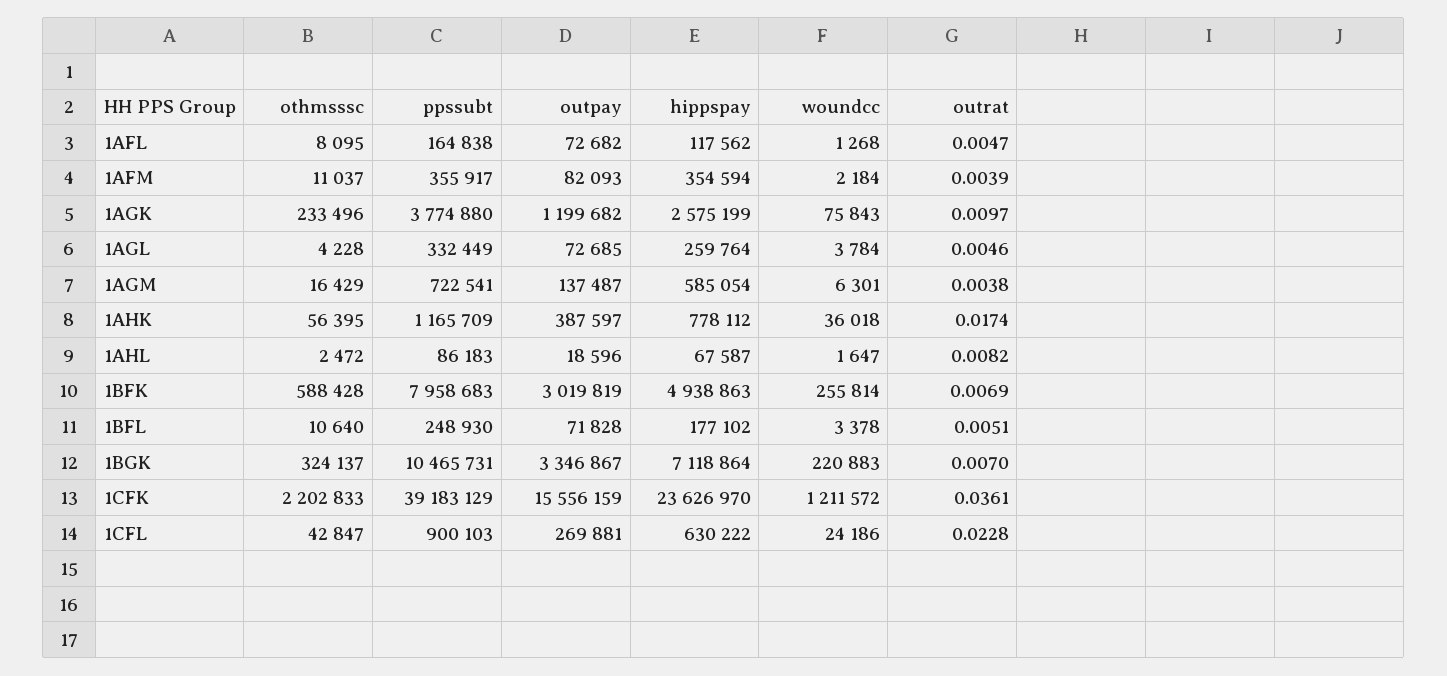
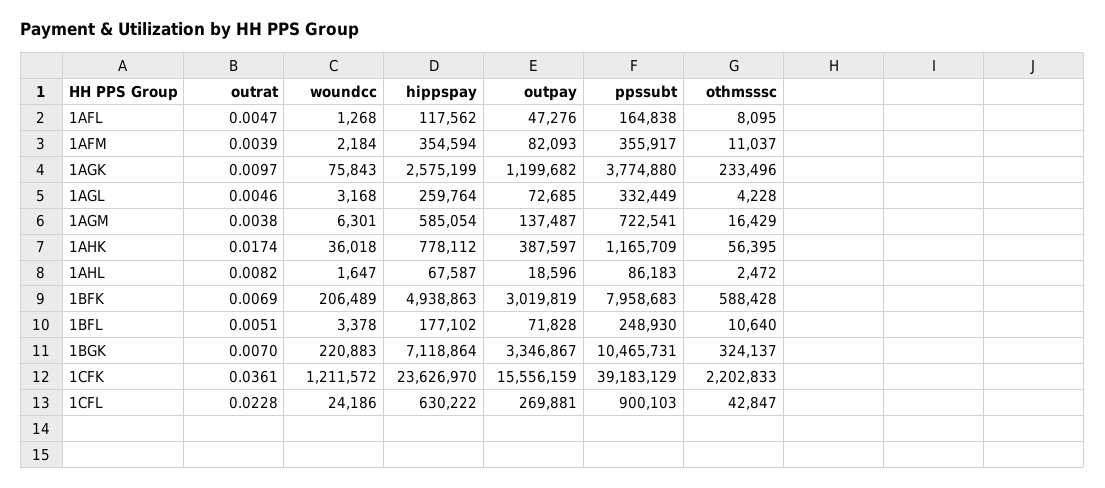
outpay, 1AFL: 72682 -> 47276
woundcc, 1AGL: 3784 -> 3168
woundcc, 1BFK: 255814 -> 206489

